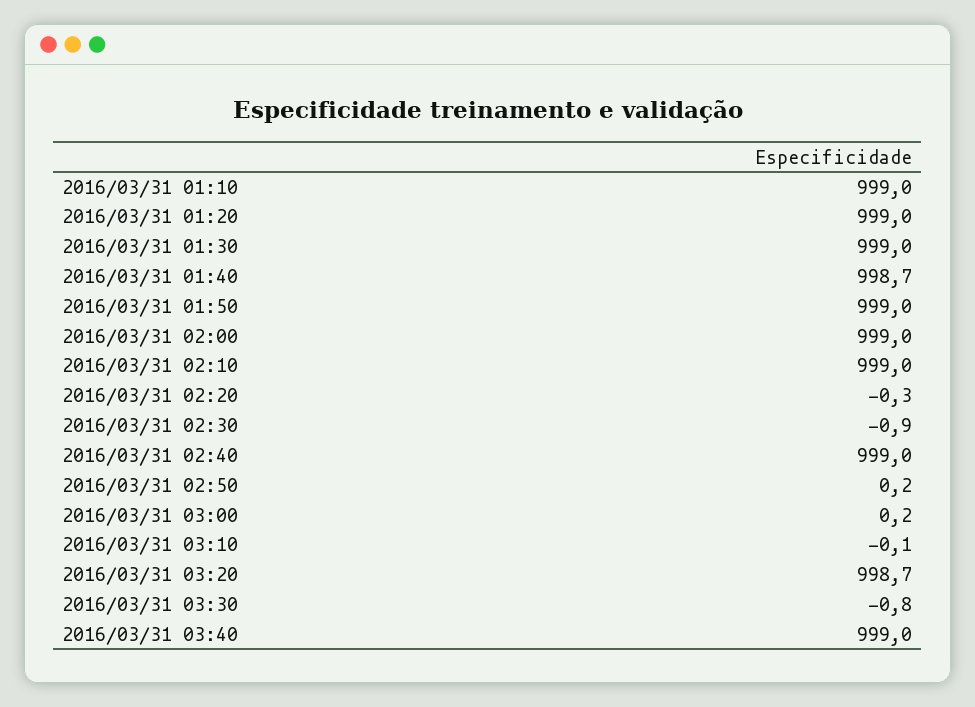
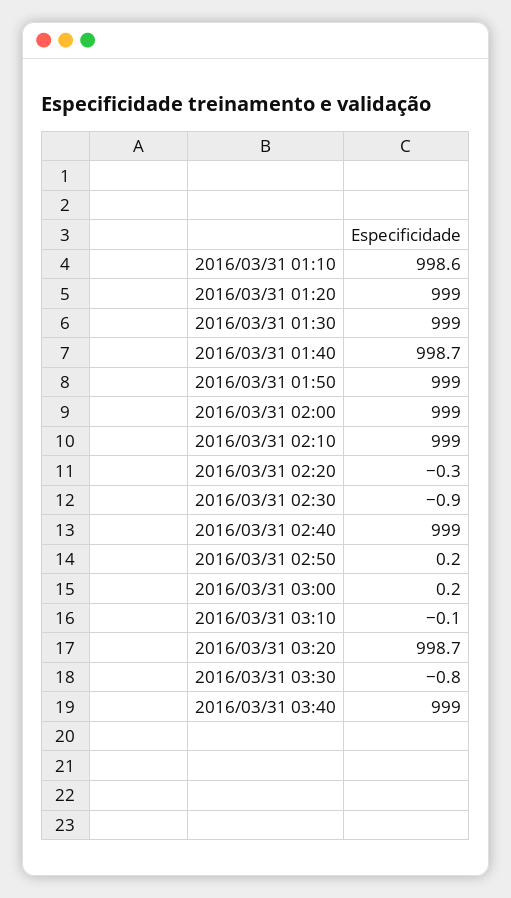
2016/03/31 01:10: 999 -> 998.6

